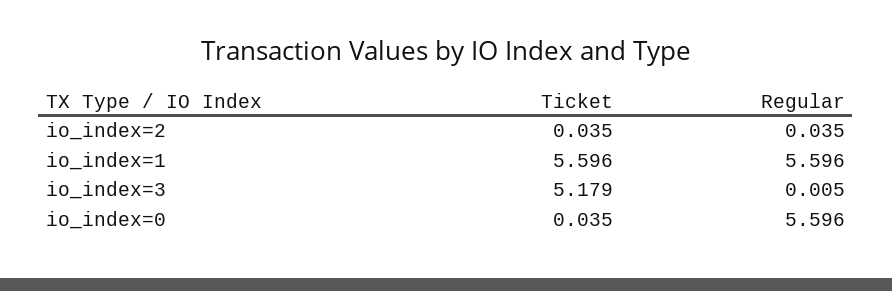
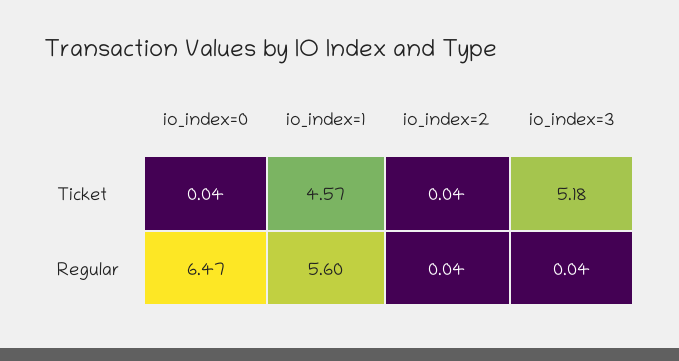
Ticket, io_index=1: 5.596 -> 4.57
Regular, io_index=3: 0.005 -> 0.04
Regular, io_index=0: 5.596 -> 6.47

